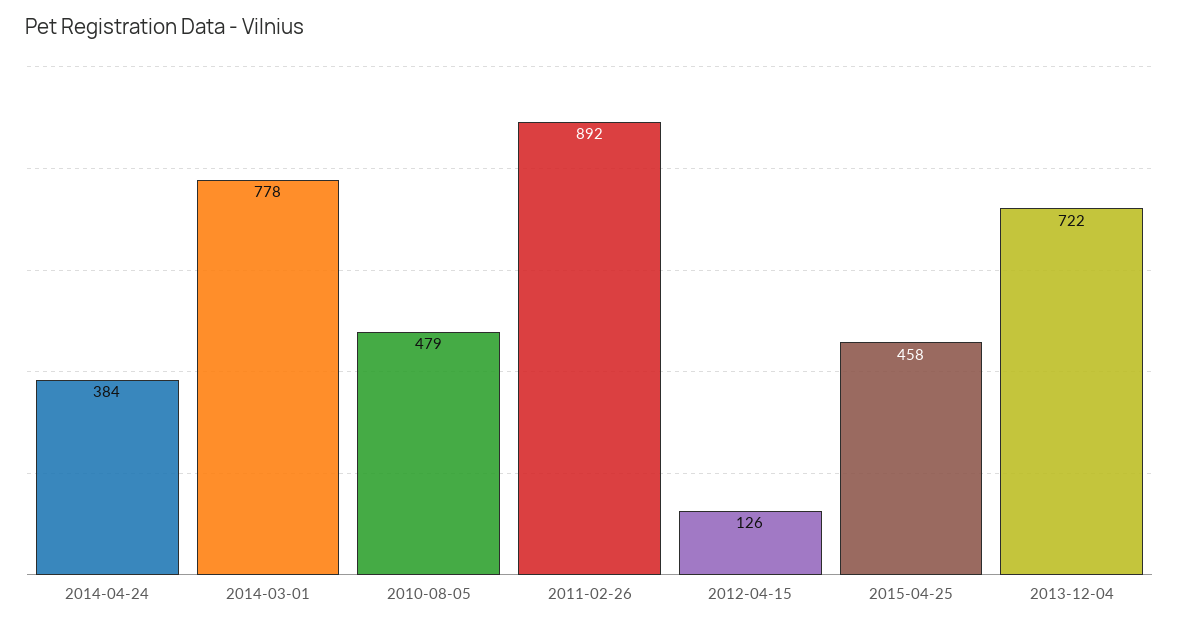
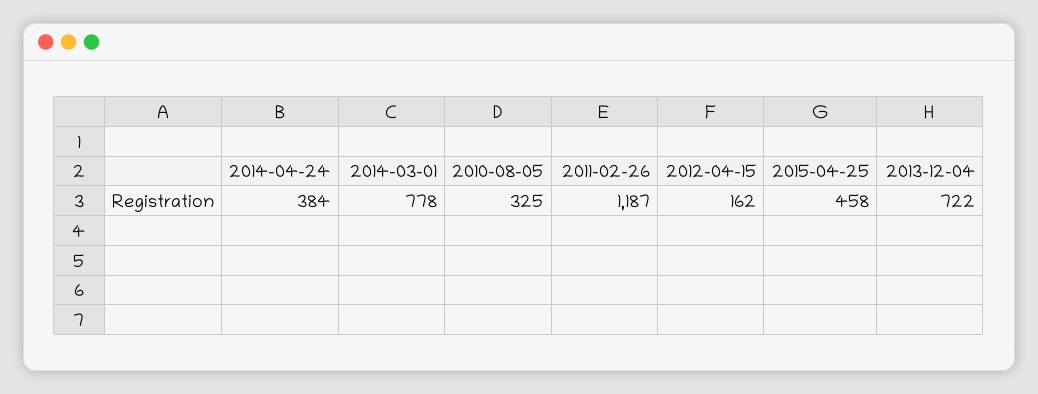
2010-08-05: 479 -> 325
2011-02-26: 892 -> 1187
2012-04-15: 126 -> 162

